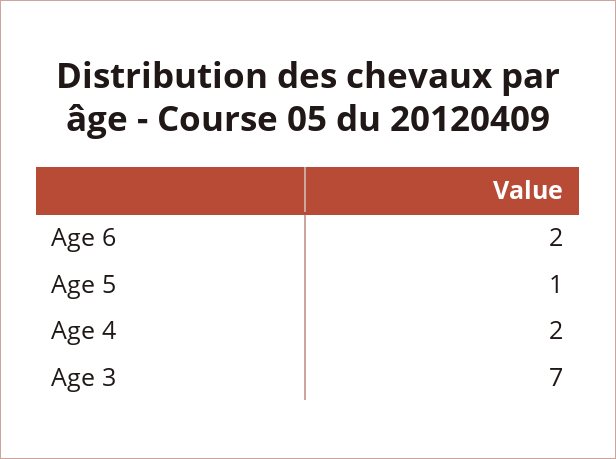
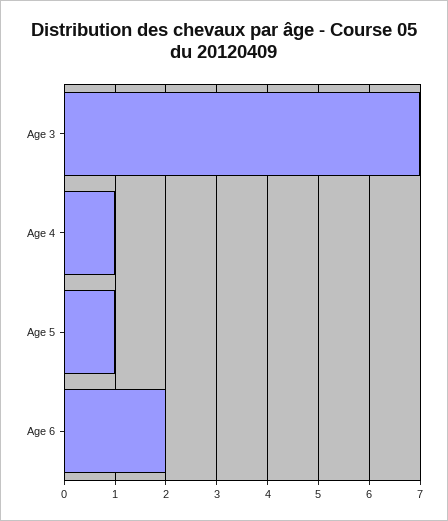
Age 4: 2 -> 1

